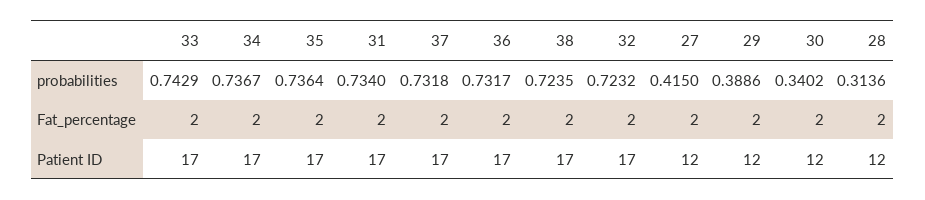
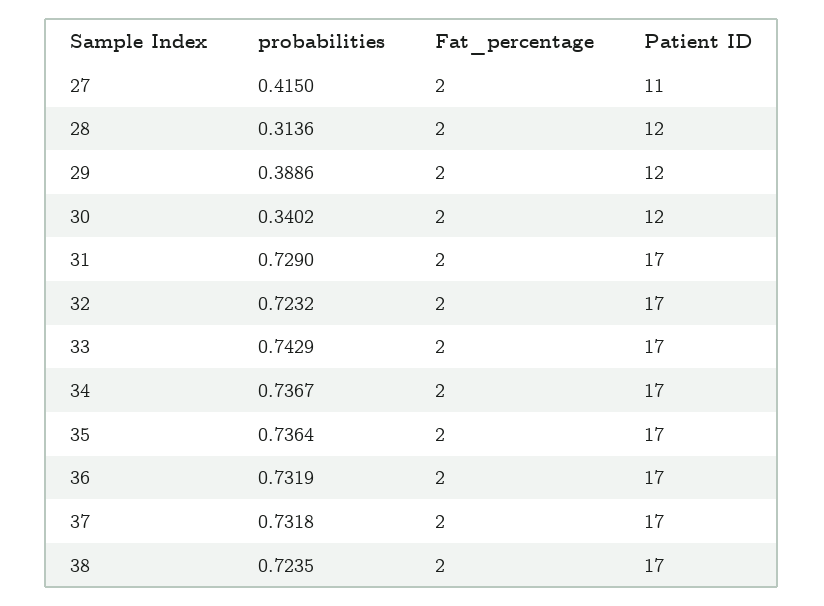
31, probabilities: 0.734 -> 0.729
36, probabilities: 0.7317 -> 0.7319
27, Patient ID: 12 -> 11

